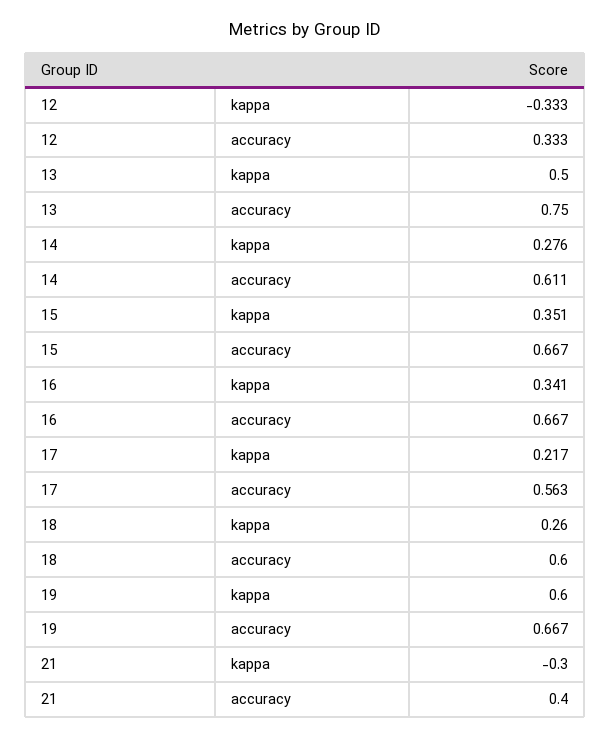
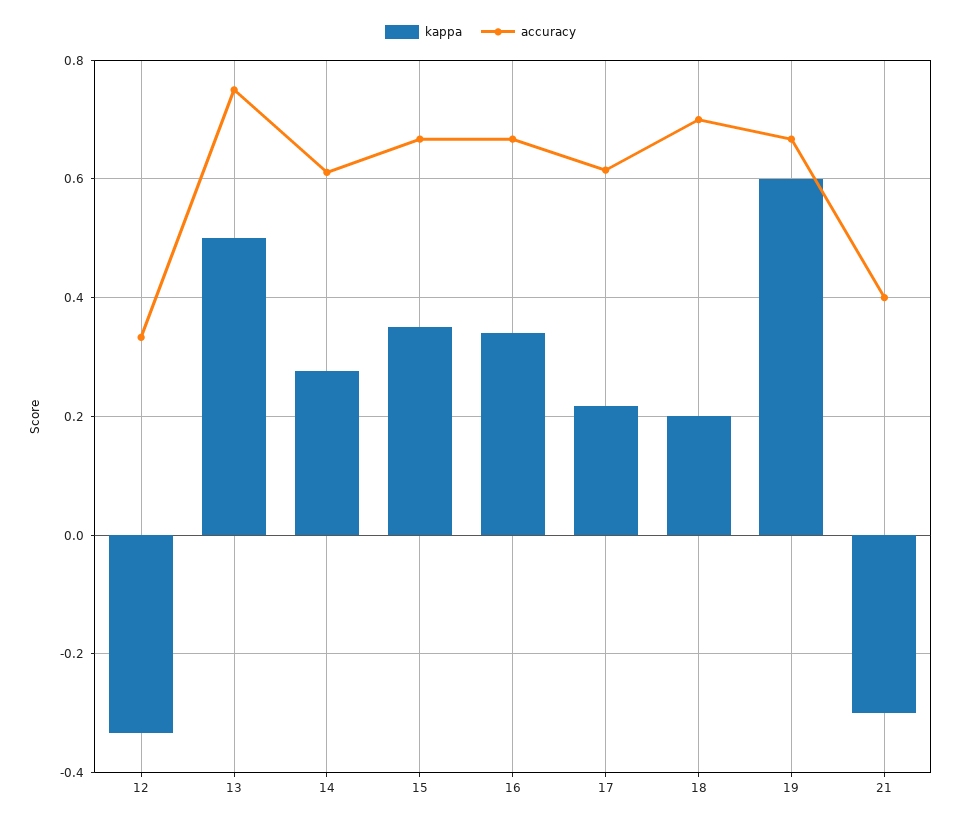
accuracy, 17: 0.563 -> 0.62
kappa, 18: 0.26 -> 0.2
accuracy, 18: 0.6 -> 0.7

